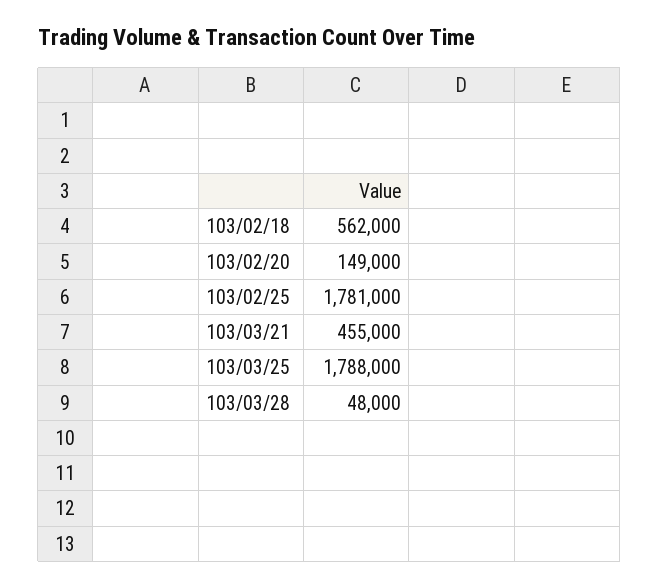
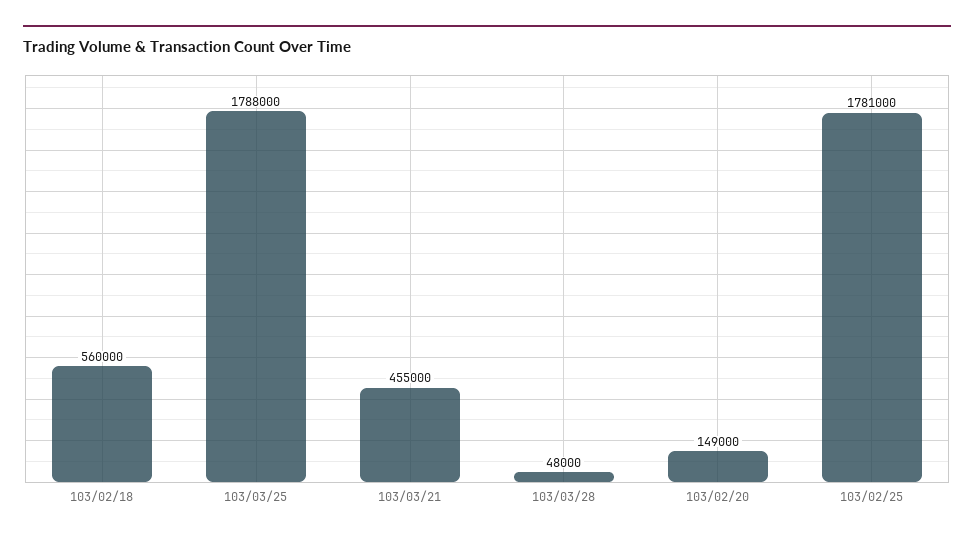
103/02/18: 562000 -> 560000

